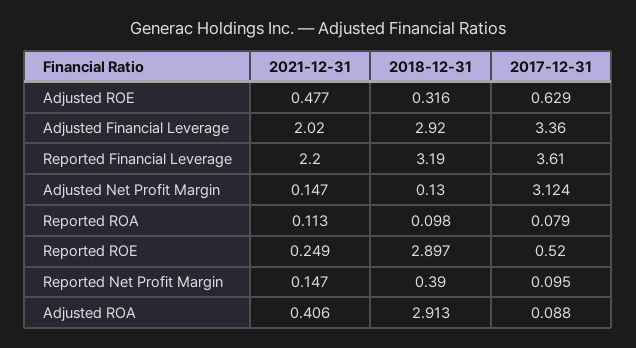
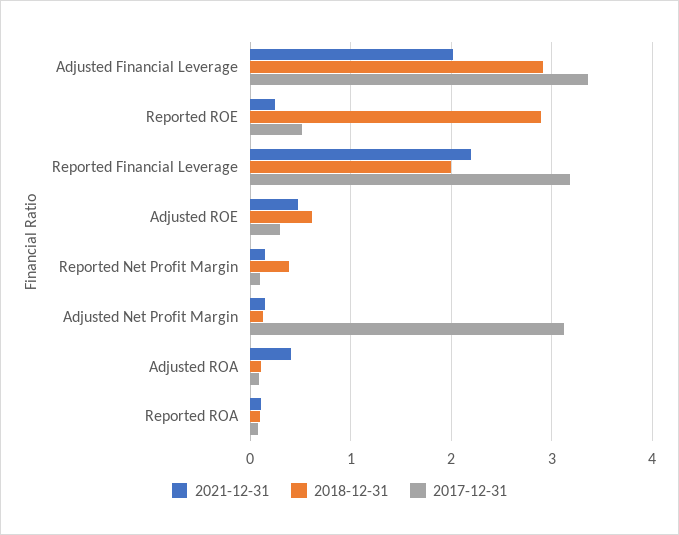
2018-12-31, Adjusted ROE: 0.316 -> 0.6
2017-12-31, Adjusted ROE: 0.629 -> 0.3
2018-12-31, Reported Financial Leverage: 3.19 -> 2
2017-12-31, Reported Financial Leverage: 3.61 -> 3.2
2018-12-31, Adjusted ROA: 2.913 -> 0.1

